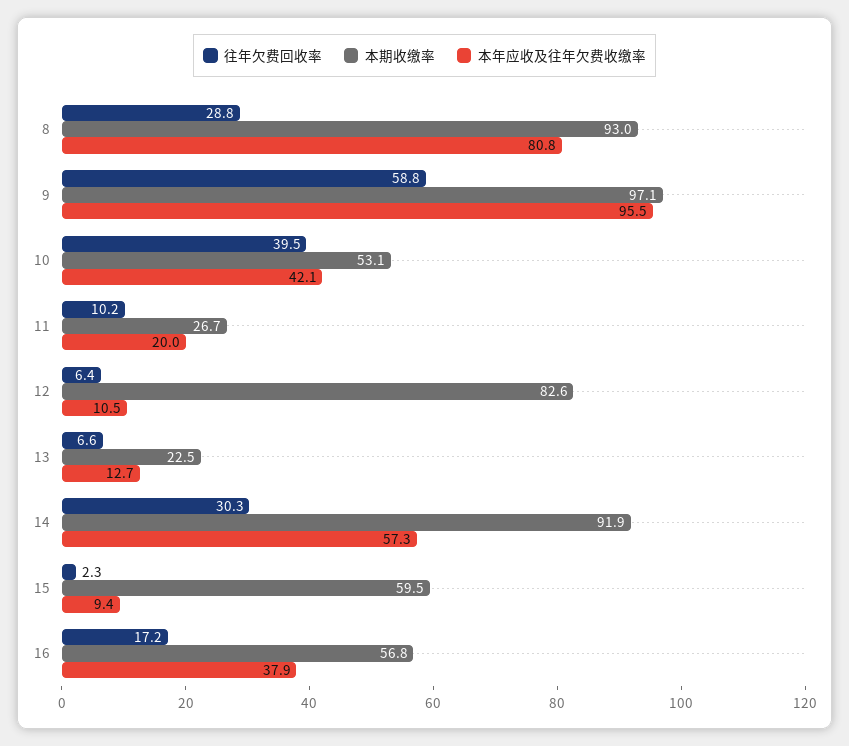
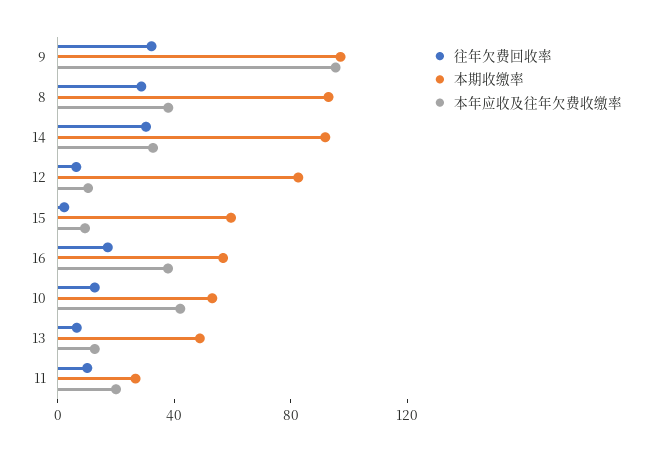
本年应收及往年欠费收缴率, 8: 80.8 -> 40
往年欠费回收率, 9: 58.8 -> 30
往年欠费回收率, 10: 39.5 -> 10
本期收缴率, 13: 22.5 -> 50
本年应收及往年欠费收缴率, 14: 57.3 -> 30

